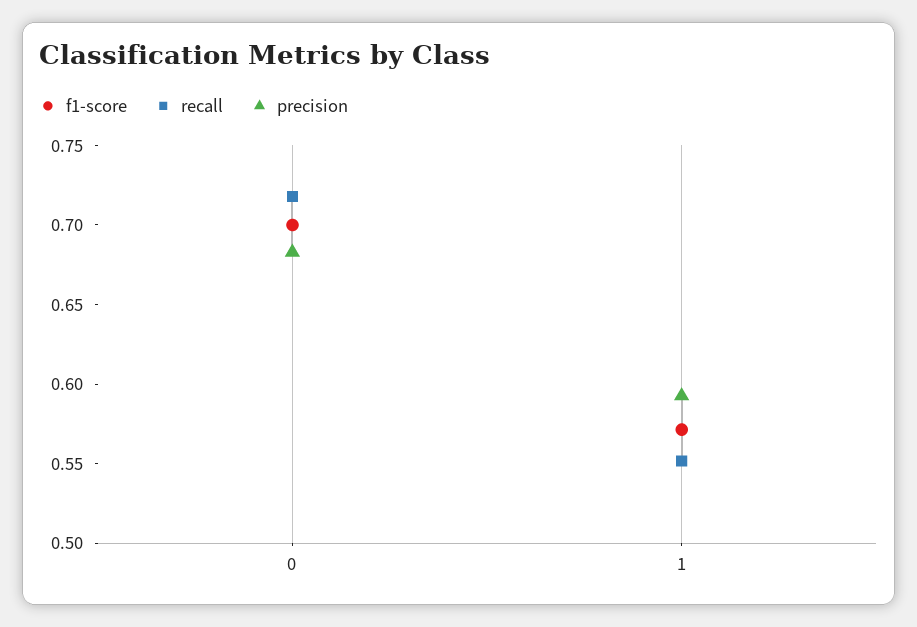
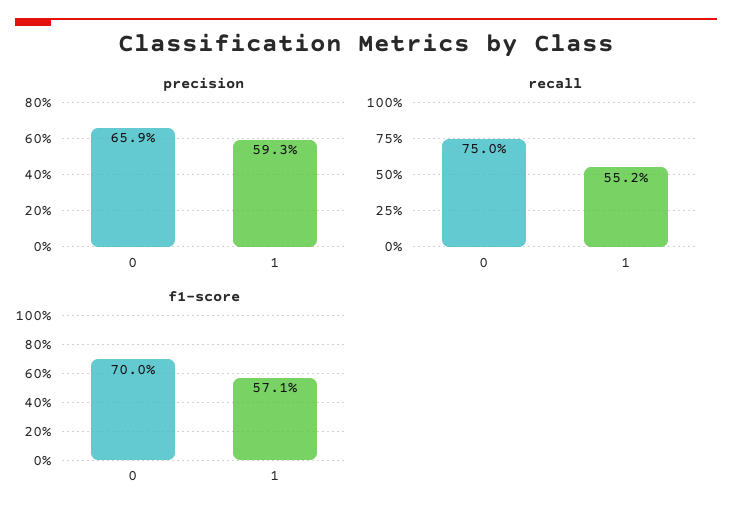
recall, 0: 0.72 -> 0.75
precision, 0: 0.68 -> 0.659

